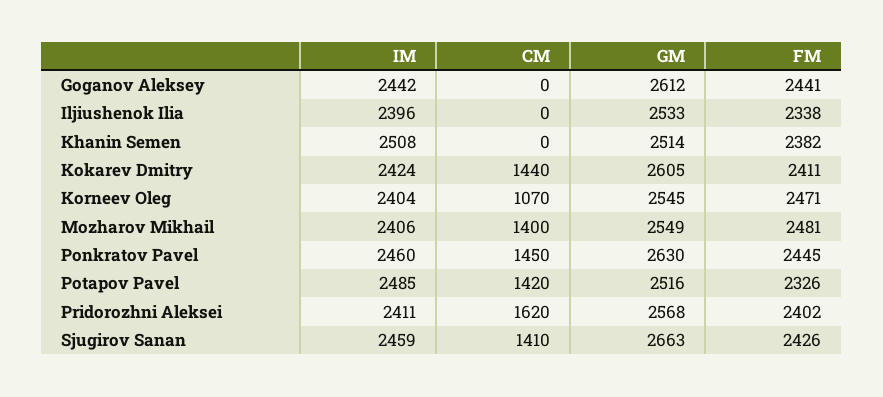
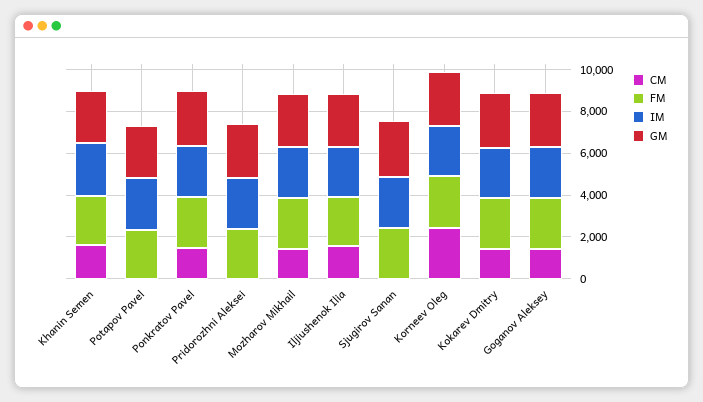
CM, Goganov Aleksey: 0 -> 1500
CM, Iljiushenok Ilia: 0 -> 1500
CM, Khanin Semen: 0 -> 1500
CM, Korneev Oleg: 1070 -> 2500
CM, Potapov Pavel: 1420 -> 0
CM, Pridorozhni Aleksei: 1620 -> 0
CM, Sjugirov Sanan: 1410 -> 0

